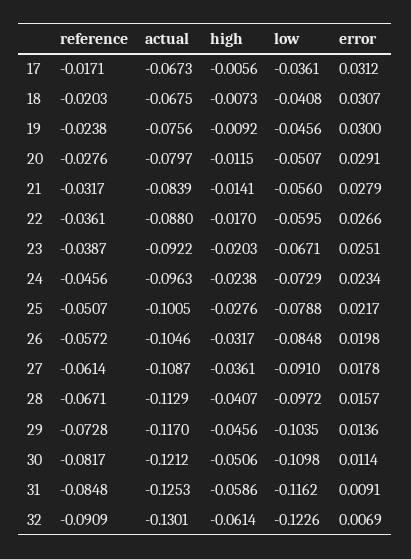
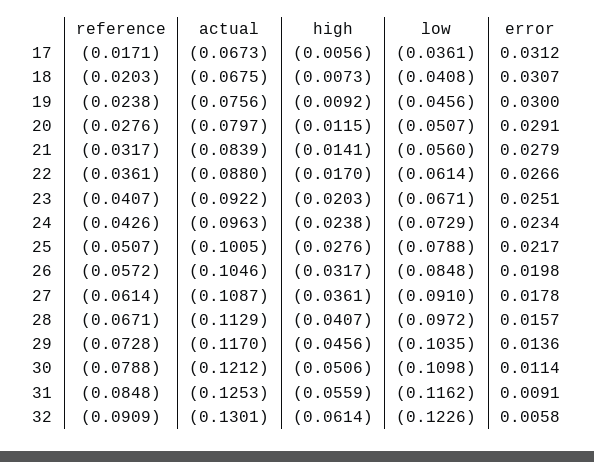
low, 22: -0.0595 -> -0.0614
reference, 23: -0.0387 -> -0.0407
reference, 24: -0.0456 -> -0.0426
reference, 30: -0.0817 -> -0.0788
high, 31: -0.0586 -> -0.0559
error, 32: 0.0069 -> 0.0058

